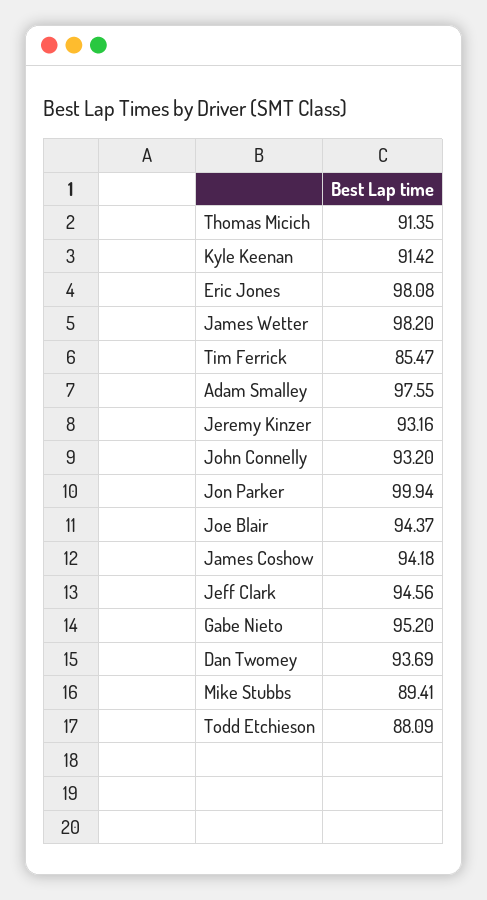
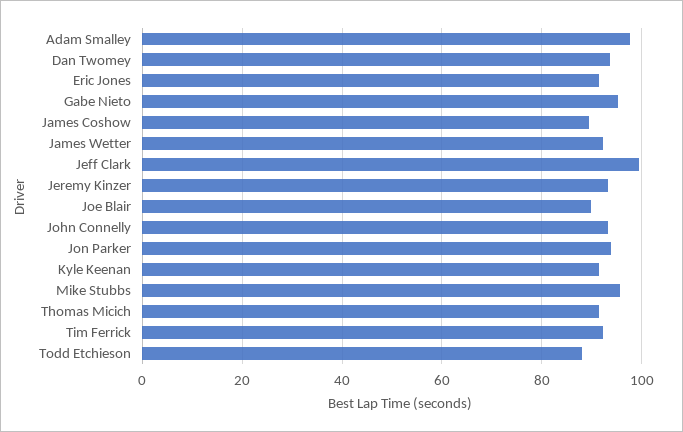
Eric Jones: 98.08 -> 92
James Wetter: 98.2 -> 92
Tim Ferrick: 85.47 -> 92
Jon Parker: 99.94 -> 94
Joe Blair: 94.37 -> 90
James Coshow: 94.18 -> 90
Jeff Clark: 94.56 -> 100
Mike Stubbs: 89.41 -> 96

